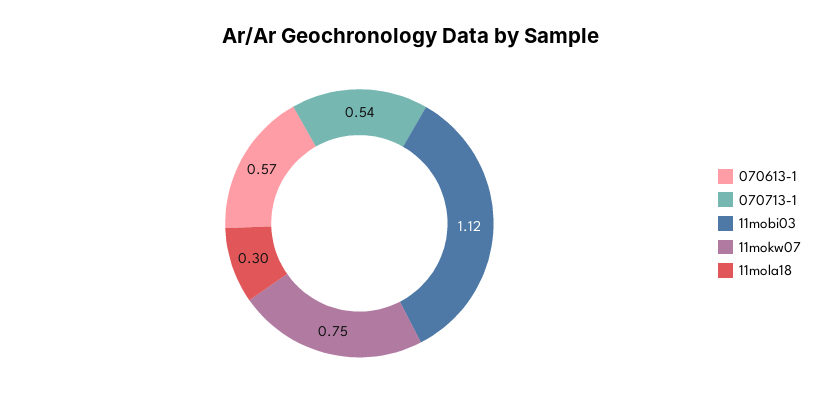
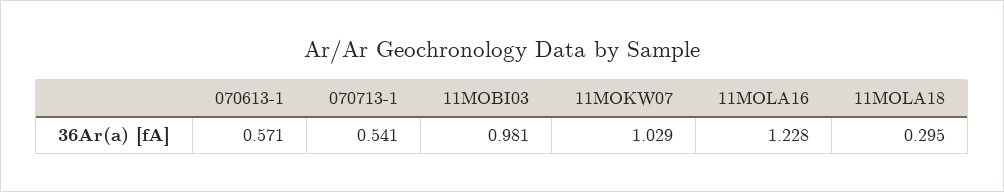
11mobi03: 1.12 -> 0.981
11mokw07: 0.75 -> 1.029
11MOLA16: none -> 1.228

